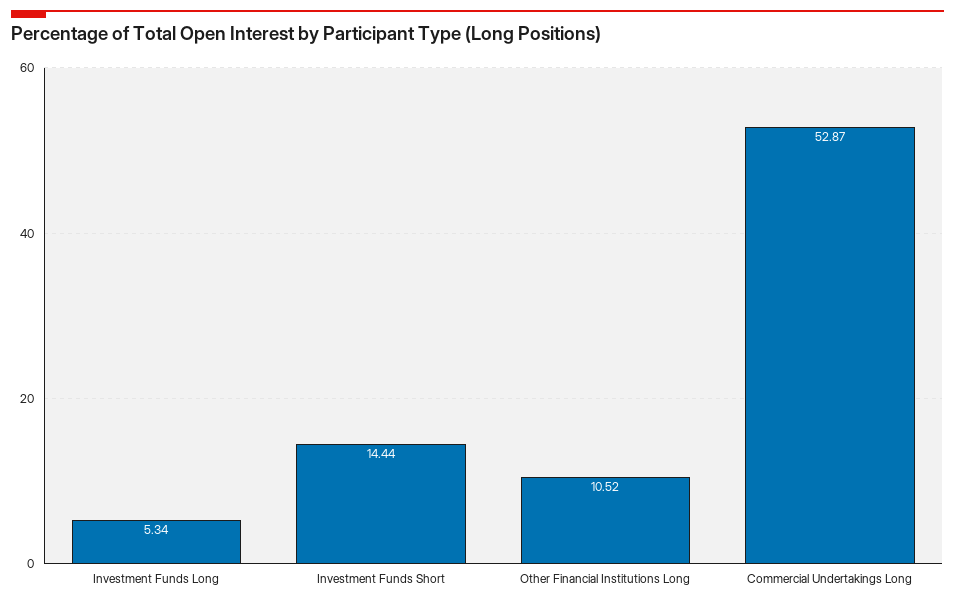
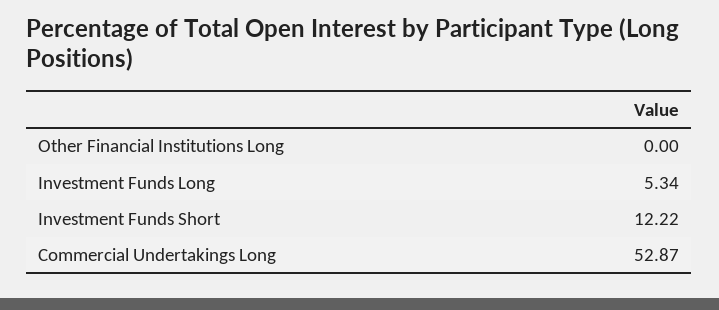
Investment Funds Short: 14.44 -> 12.22
Other Financial Institutions Long: 10.52 -> 0

